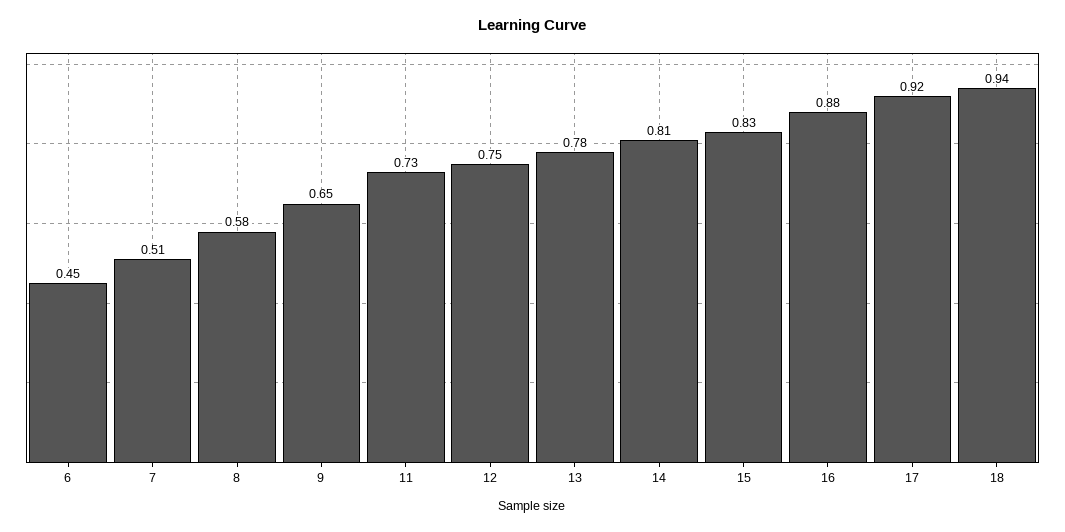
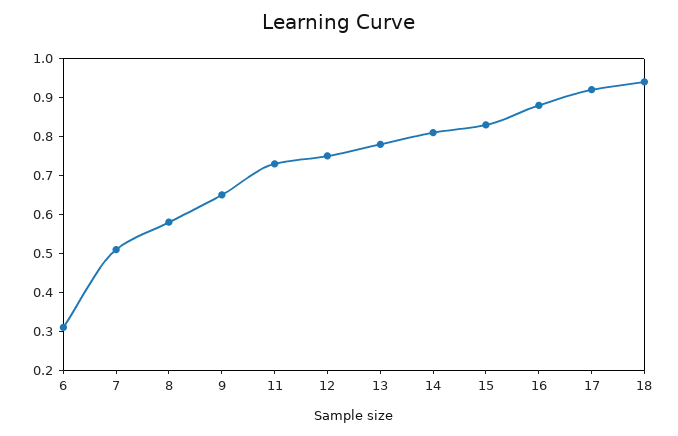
6: 0.45 -> 0.3

